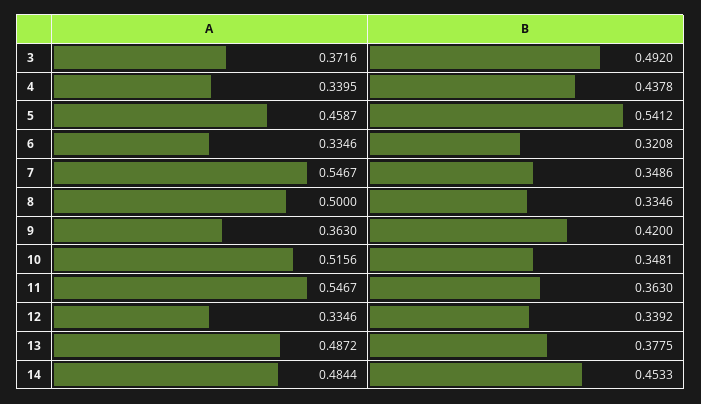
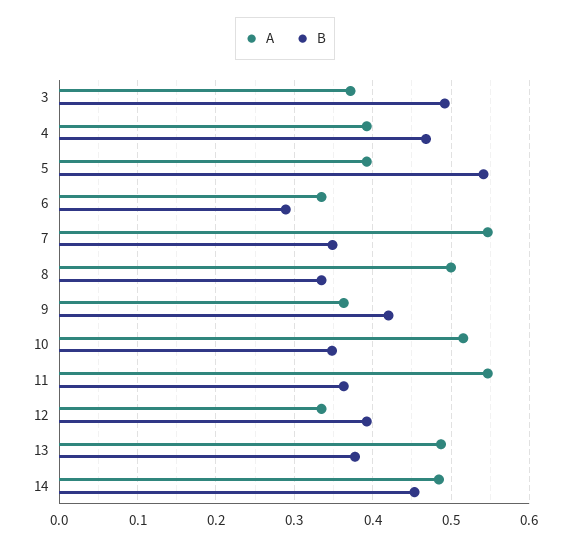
A, 4: 0.3395 -> 0.39
B, 4: 0.4378 -> 0.47
A, 5: 0.4587 -> 0.39
B, 6: 0.3208 -> 0.29
B, 12: 0.3392 -> 0.39

